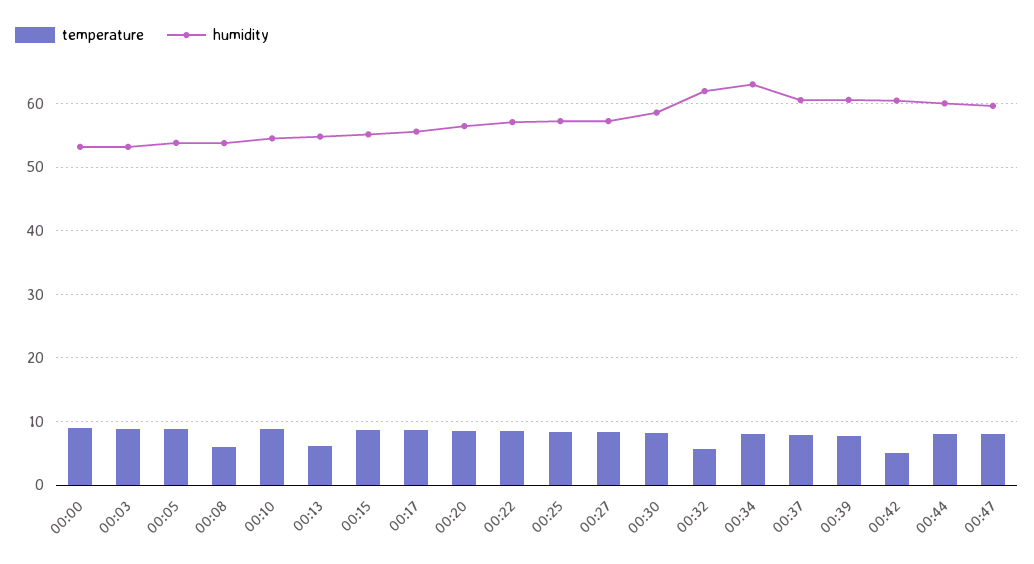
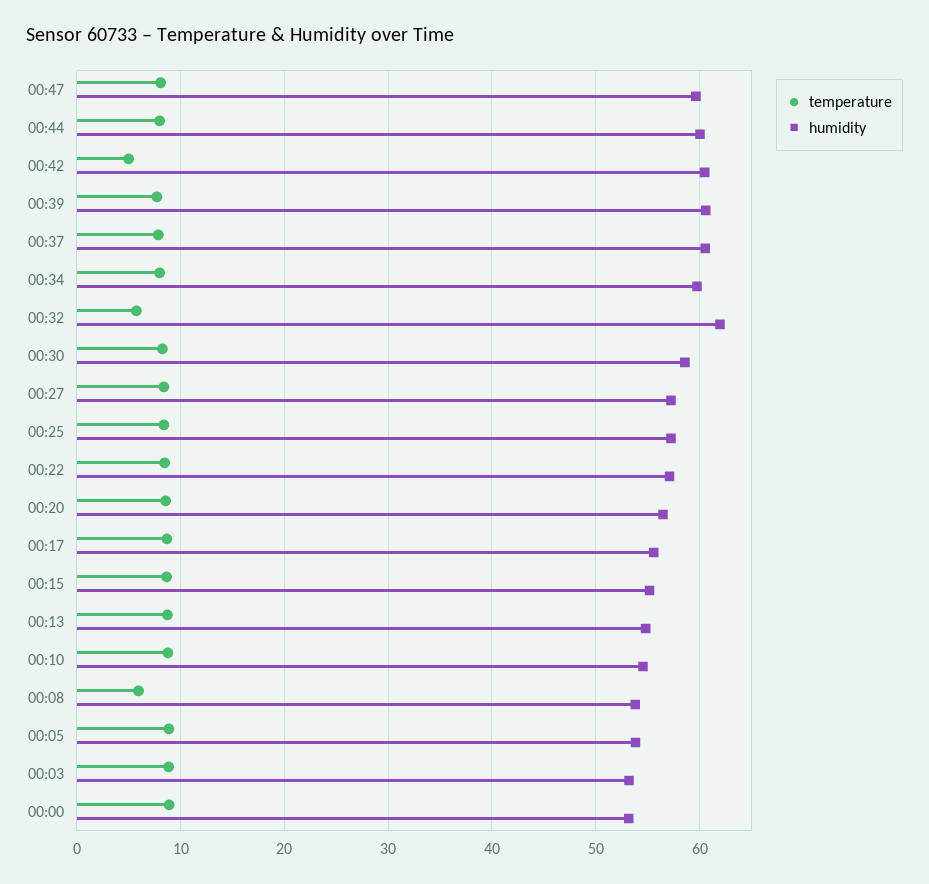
temperature, 00:13: 6 -> 9
humidity, 00:34: 63 -> 60

